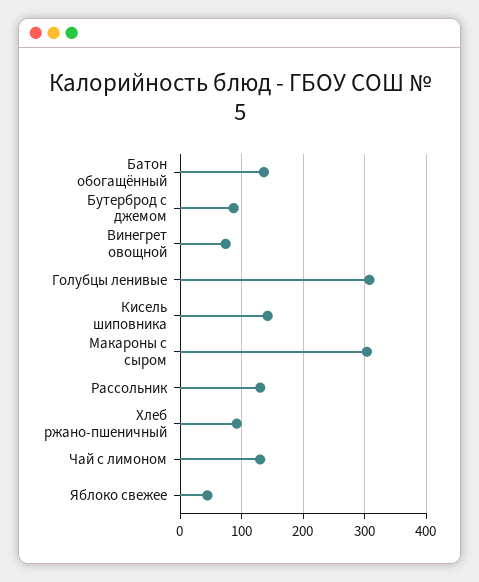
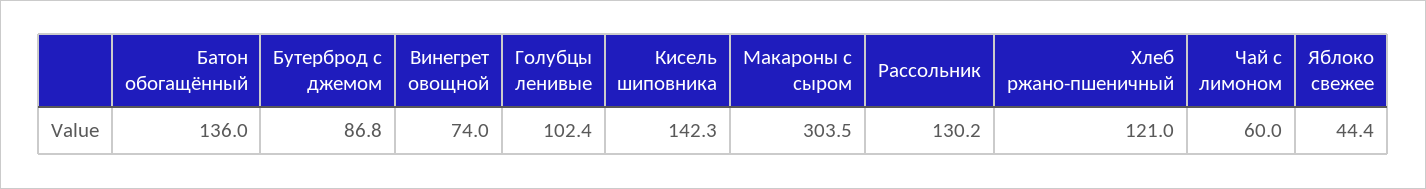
Голубцы ленивые: 310 -> 102.4
Хлеб ржано-пшеничный: 90 -> 121
Чай с лимоном: 130 -> 60

